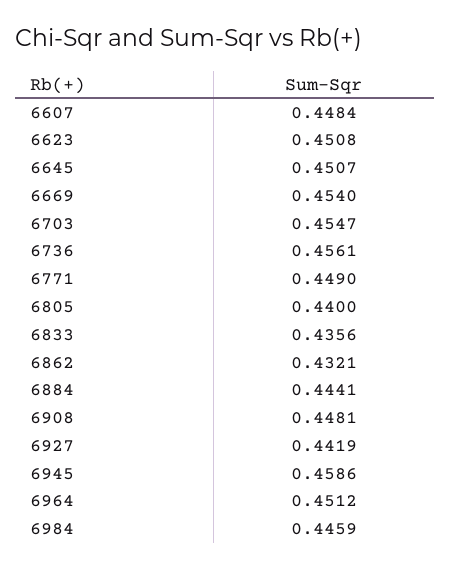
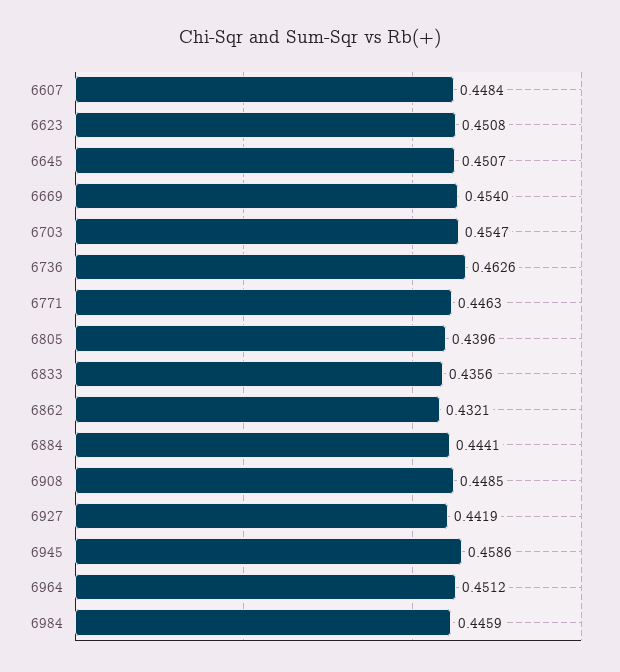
6736: 0.4561 -> 0.4626
6771: 0.449 -> 0.4463
6805: 0.44 -> 0.4396
6908: 0.4481 -> 0.4485

